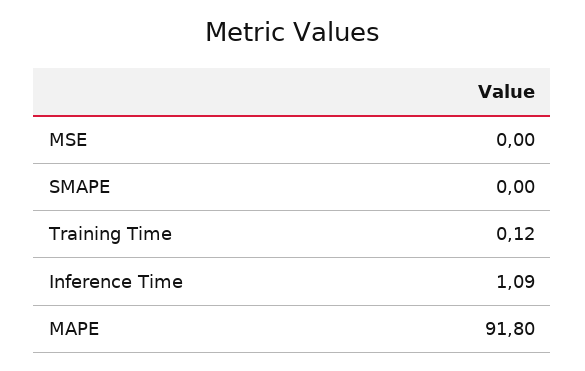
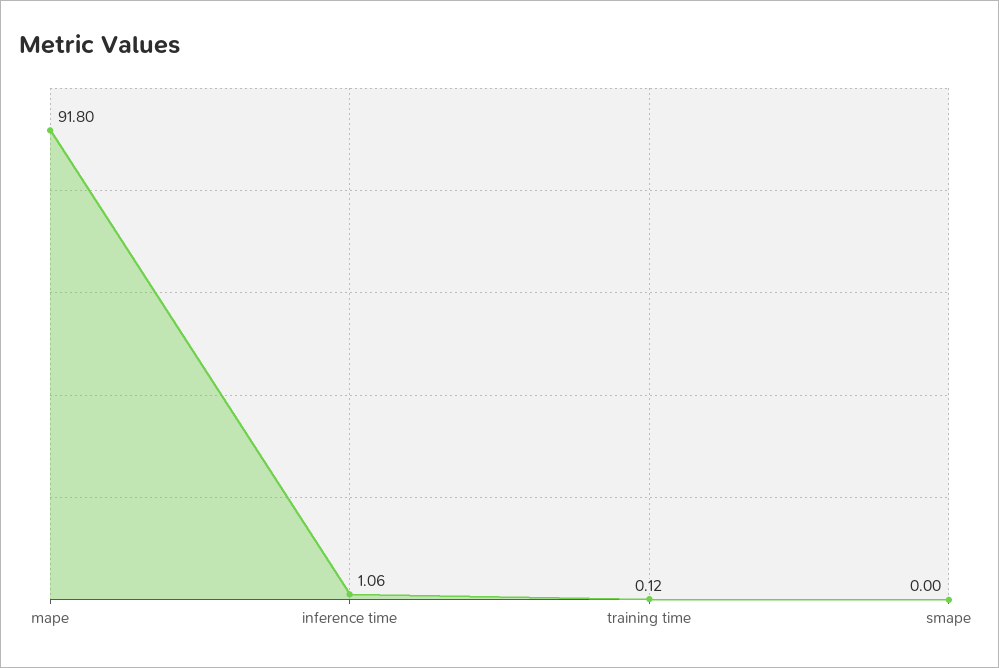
MSE: 0 -> none
Inference Time: 1.09 -> 1.06

